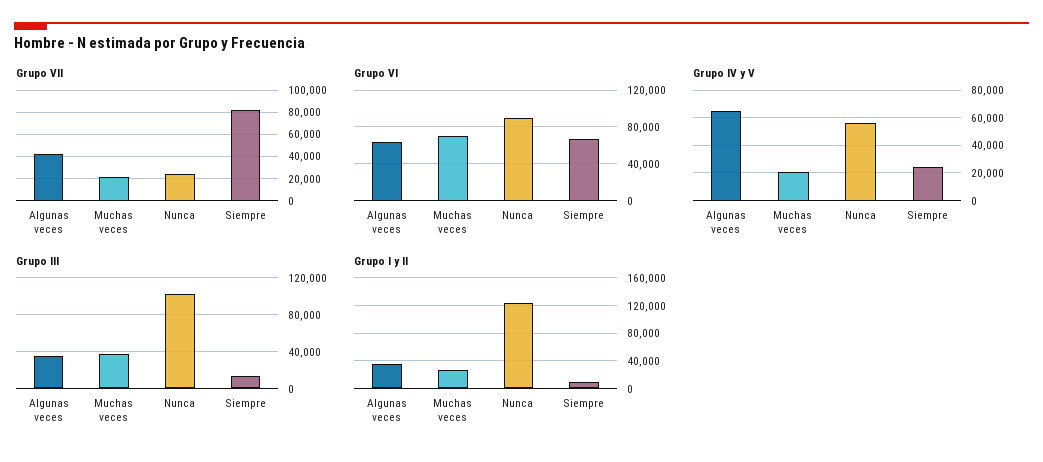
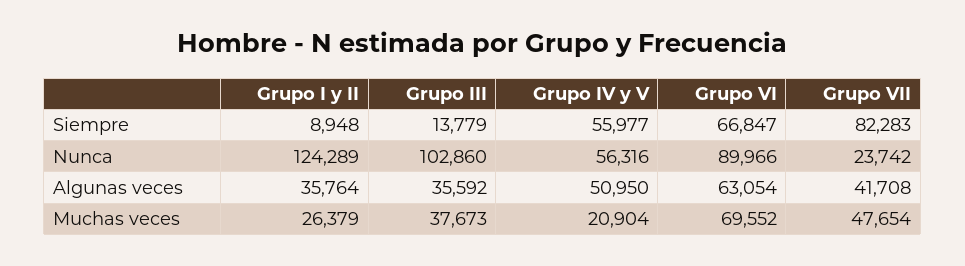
Grupo VII, Muchas veces: 20000 -> 47654
Grupo IV y V, Algunas veces: 65000 -> 50950
Grupo IV y V, Siempre: 25000 -> 55977

